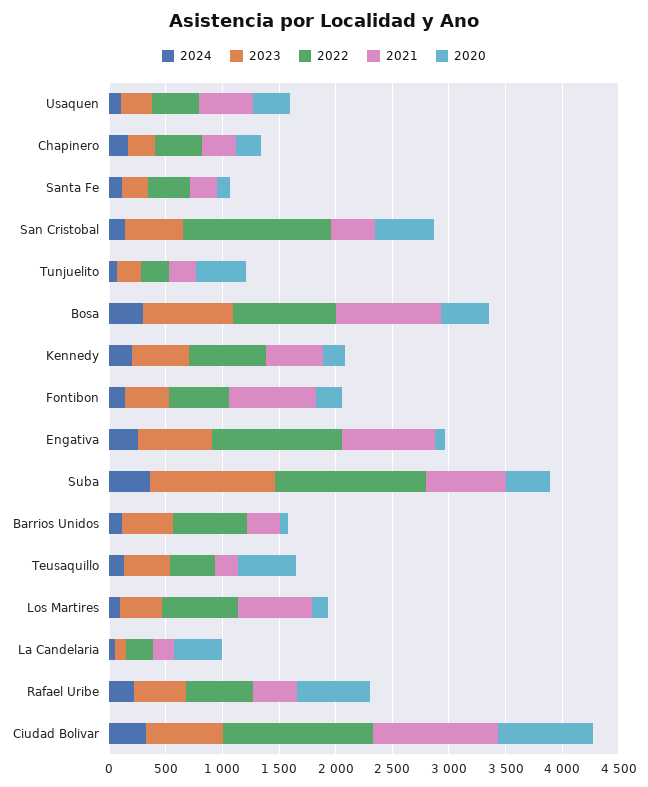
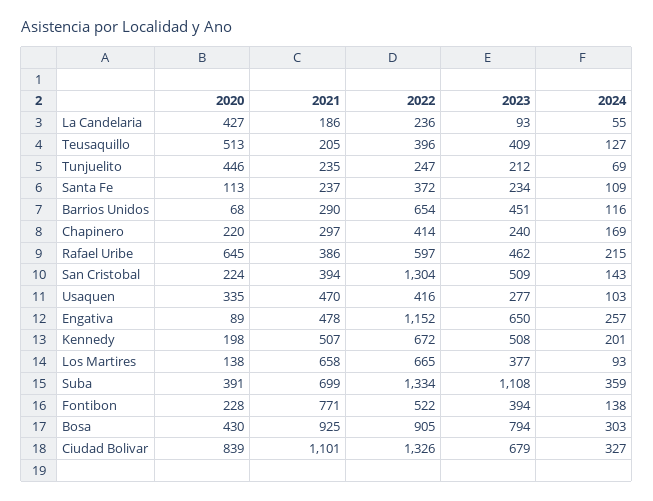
2020, San Cristobal: 500 -> 224
2021, Engativa: 800 -> 478

